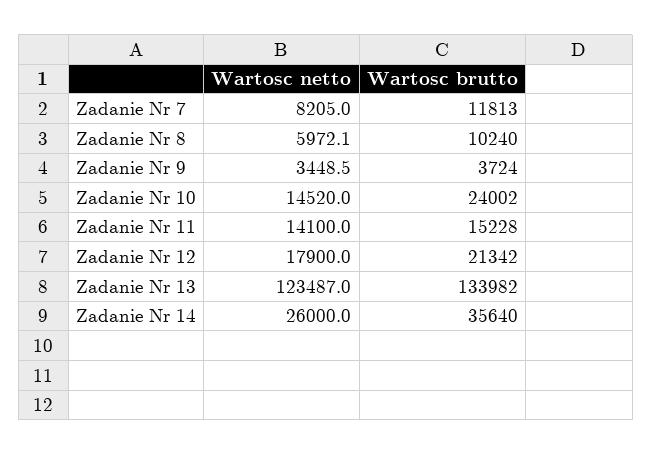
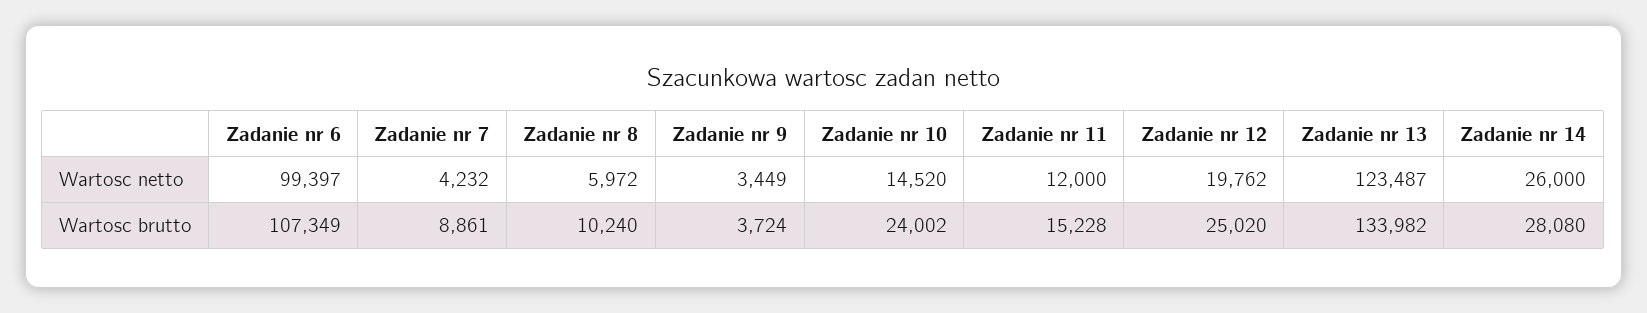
Wartosc netto, Zadanie Nr 7: 8205 -> 4232
Wartosc brutto, Zadanie Nr 7: 11813 -> 8861
Wartosc netto, Zadanie Nr 11: 14100 -> 12000
Wartosc netto, Zadanie Nr 12: 17900 -> 19762
Wartosc brutto, Zadanie Nr 12: 21342 -> 25020
Wartosc brutto, Zadanie Nr 14: 35640 -> 28080
Wartosc netto, Zadanie nr 6: none -> 99397
Wartosc brutto, Zadanie nr 6: none -> 107349

